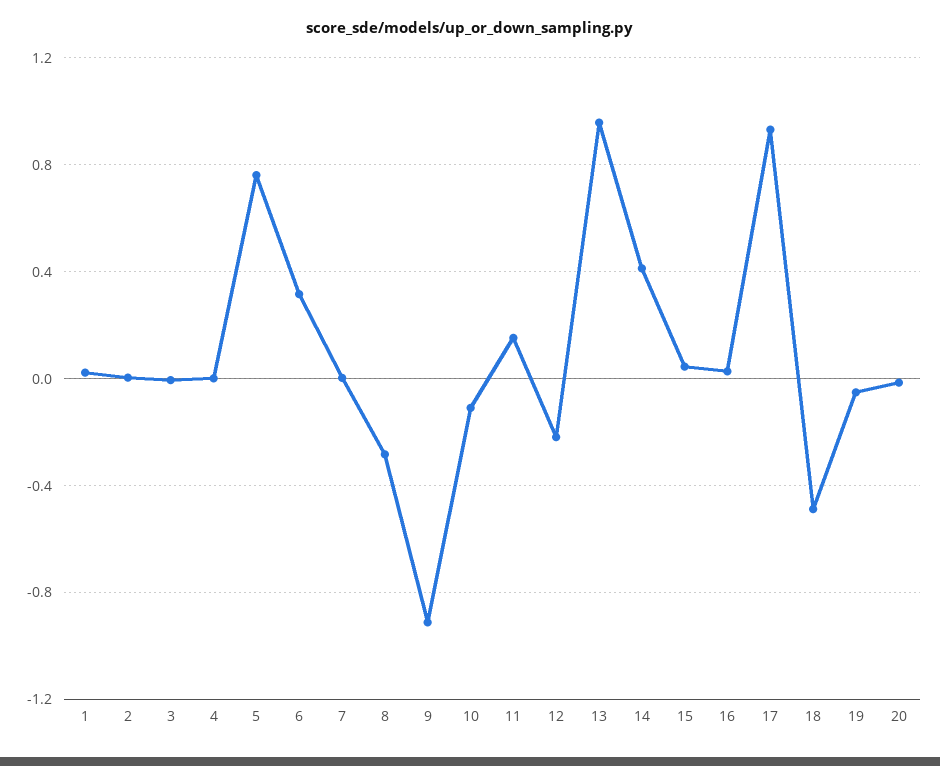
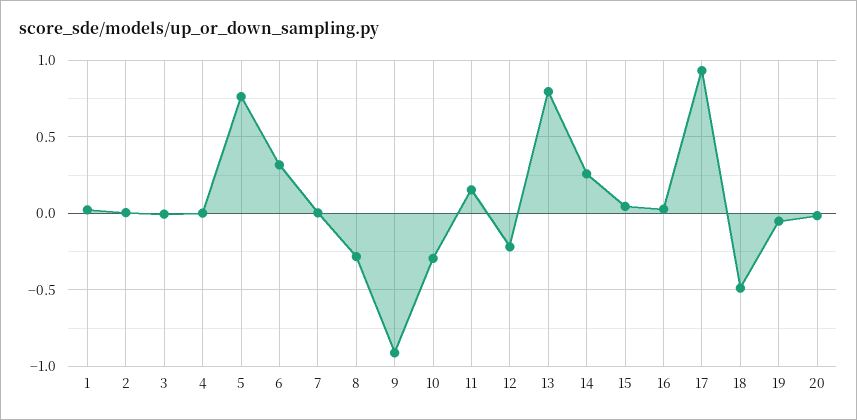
10: -0.1 -> -0.3
13: 0.95 -> 0.8
14: 0.4 -> 0.25

